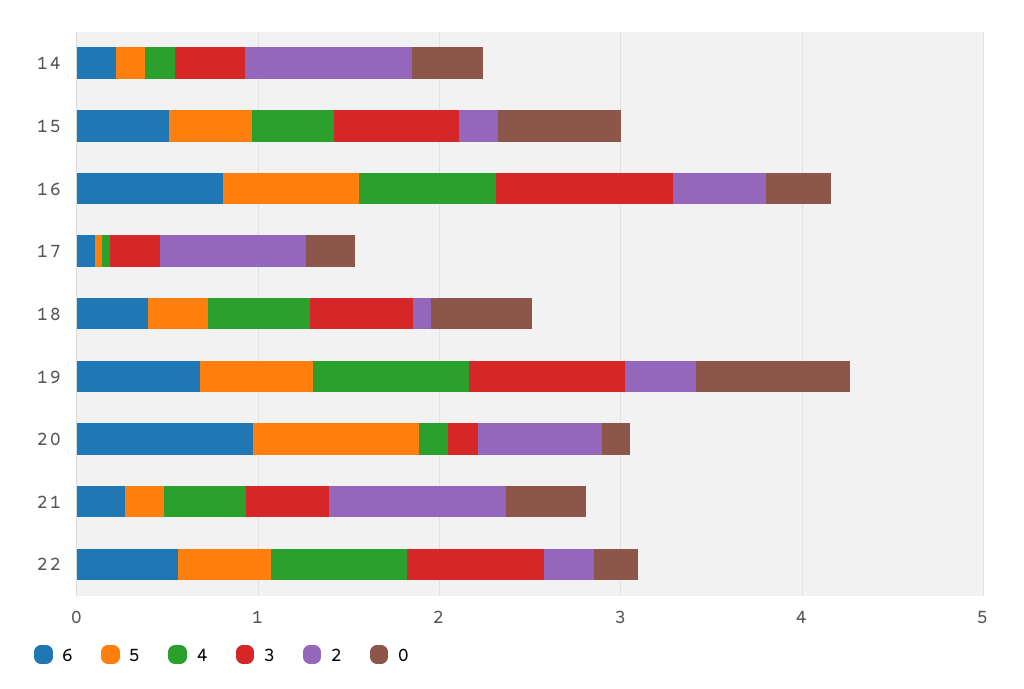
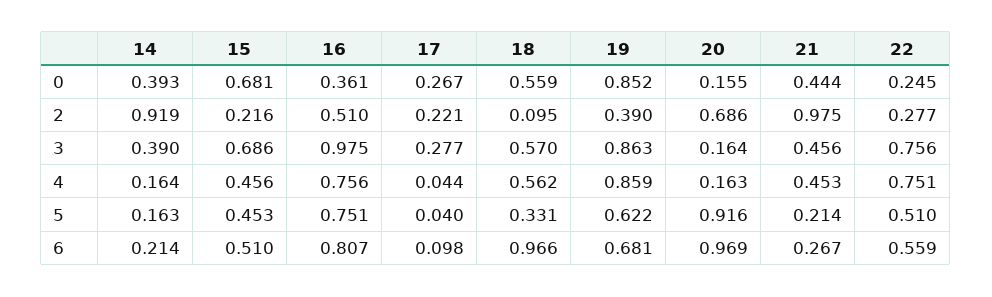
2, 17: 0.8 -> 0.221
6, 18: 0.4 -> 0.966

